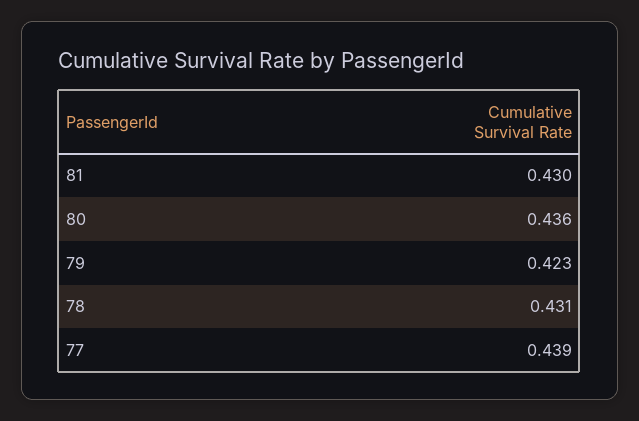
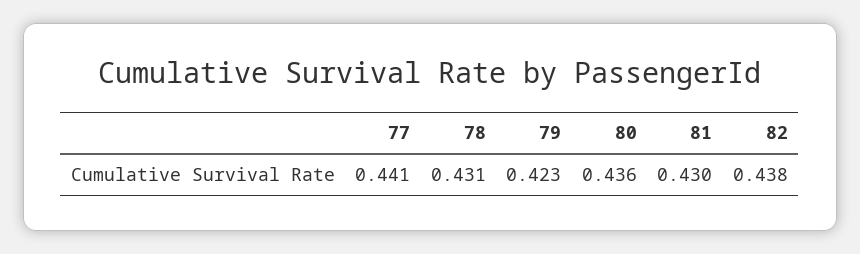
77: 0.439 -> 0.441
82: none -> 0.438

